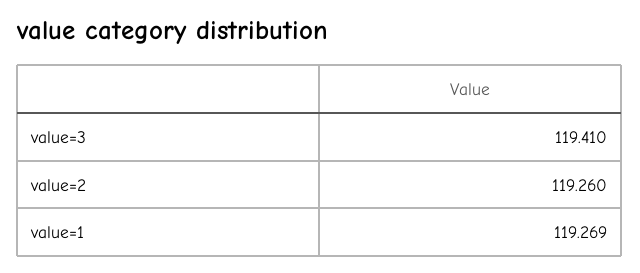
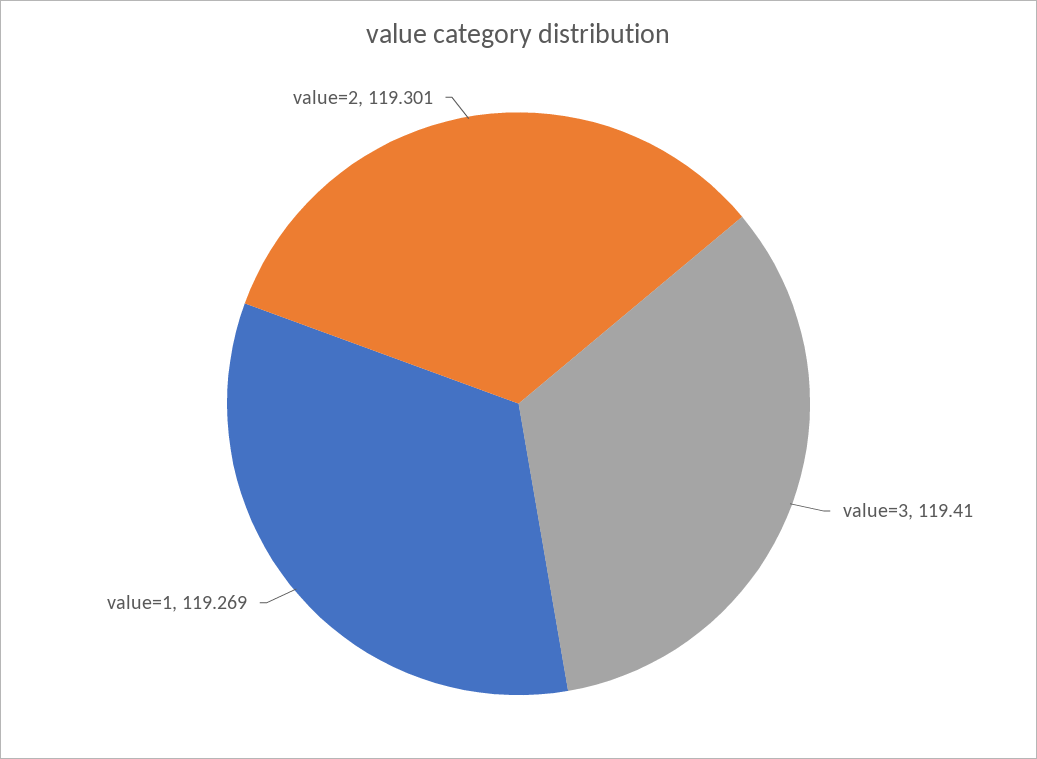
value=2: 119.26 -> 119.301

